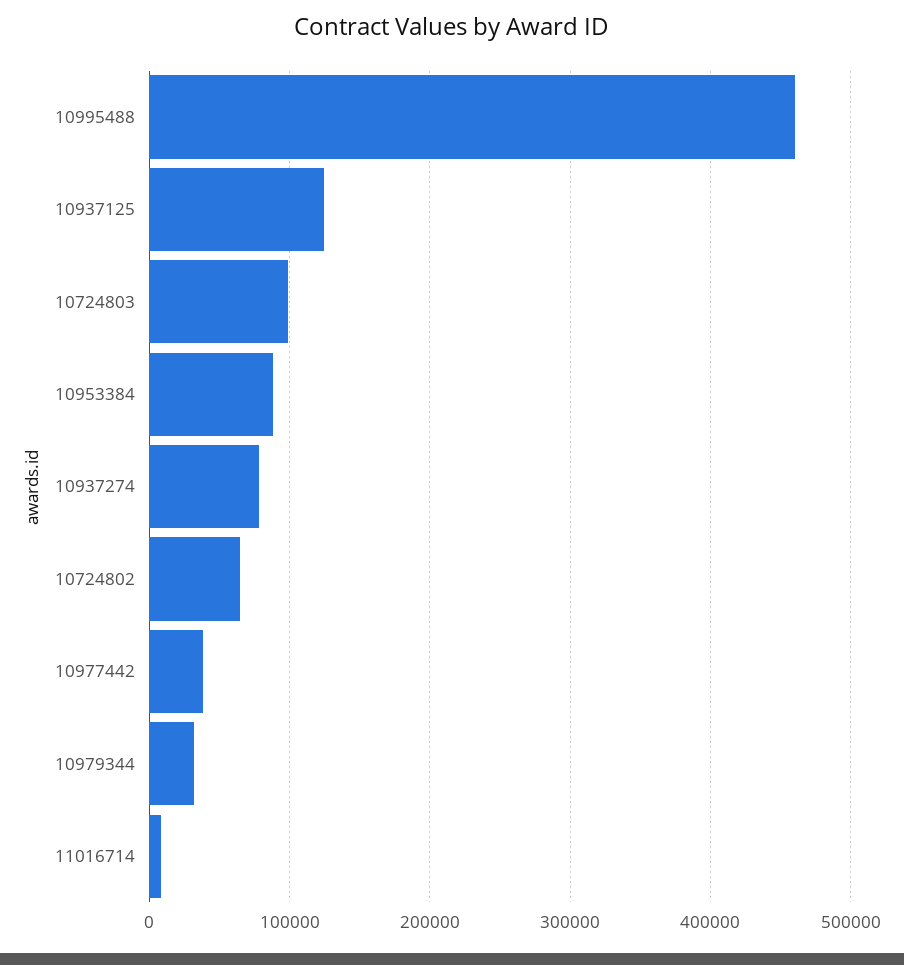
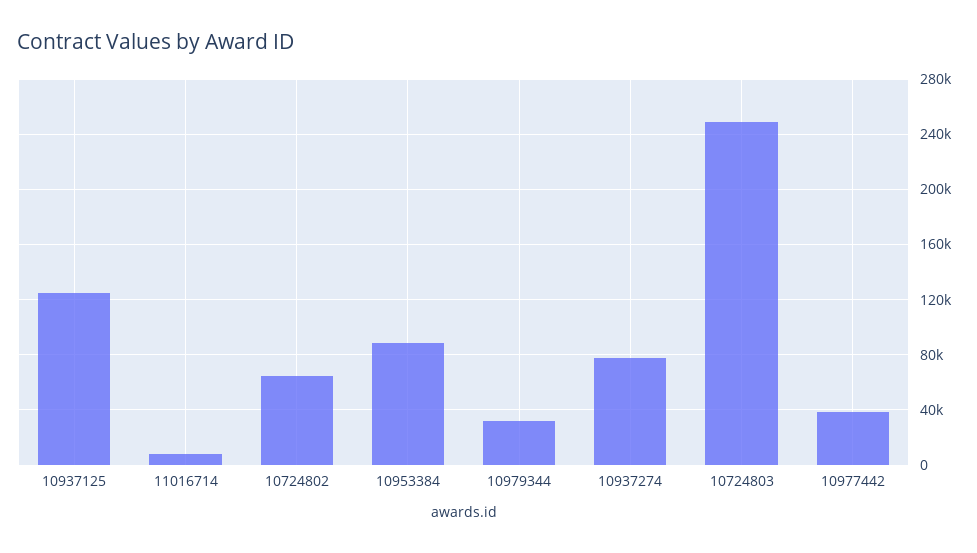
10995488: 460000 -> none
10724803: 100000 -> 250000

